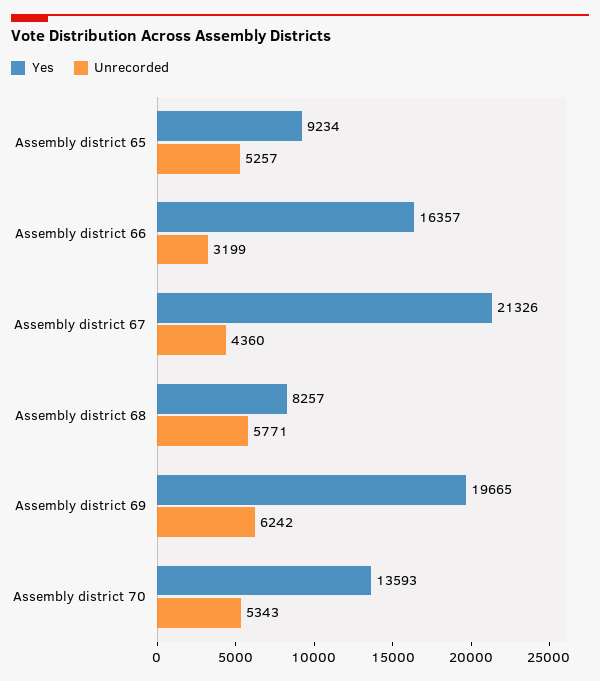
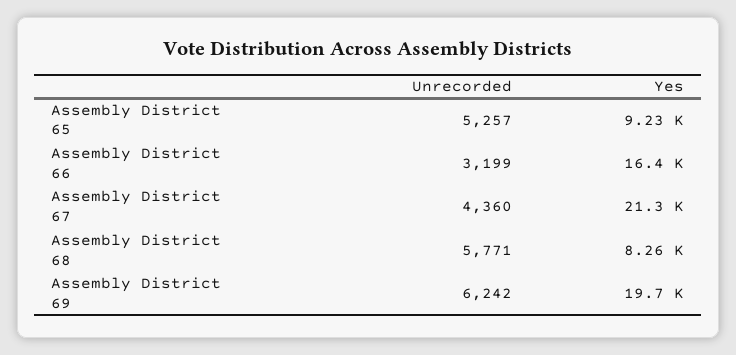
Yes, Assembly district 70: 13593 -> none
Unrecorded, Assembly district 70: 5343 -> none

